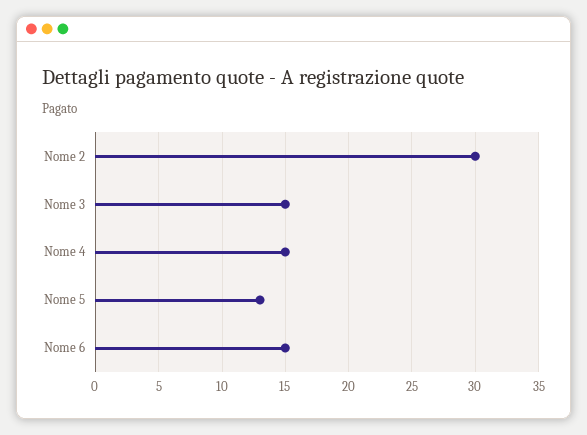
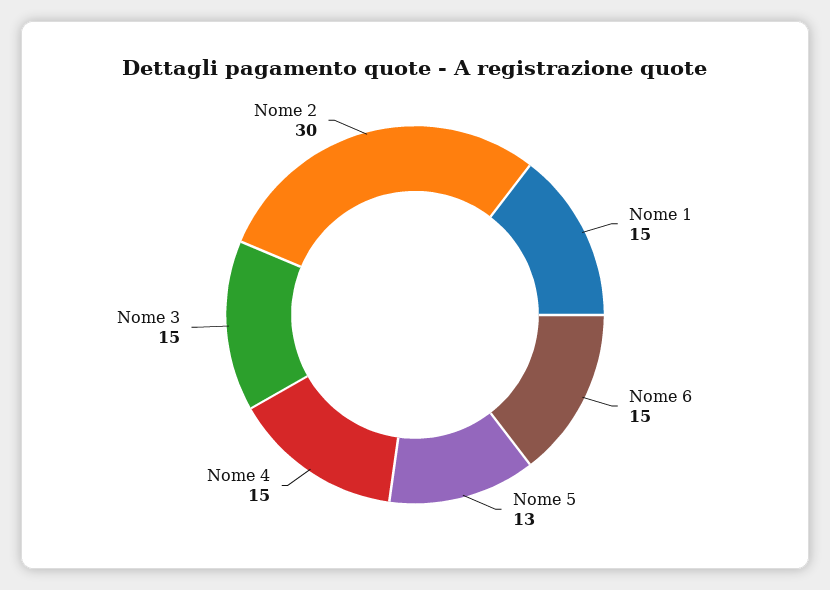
Nome 1: none -> 15

